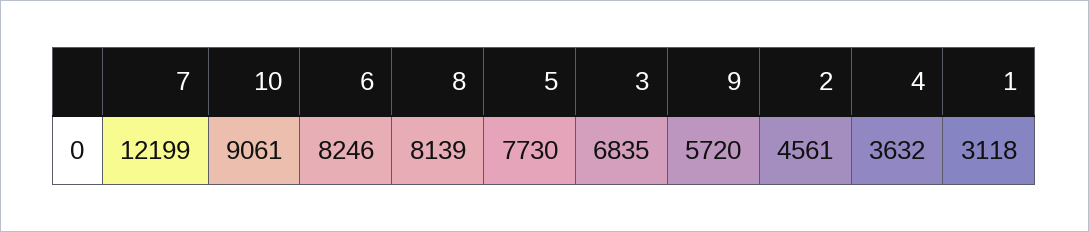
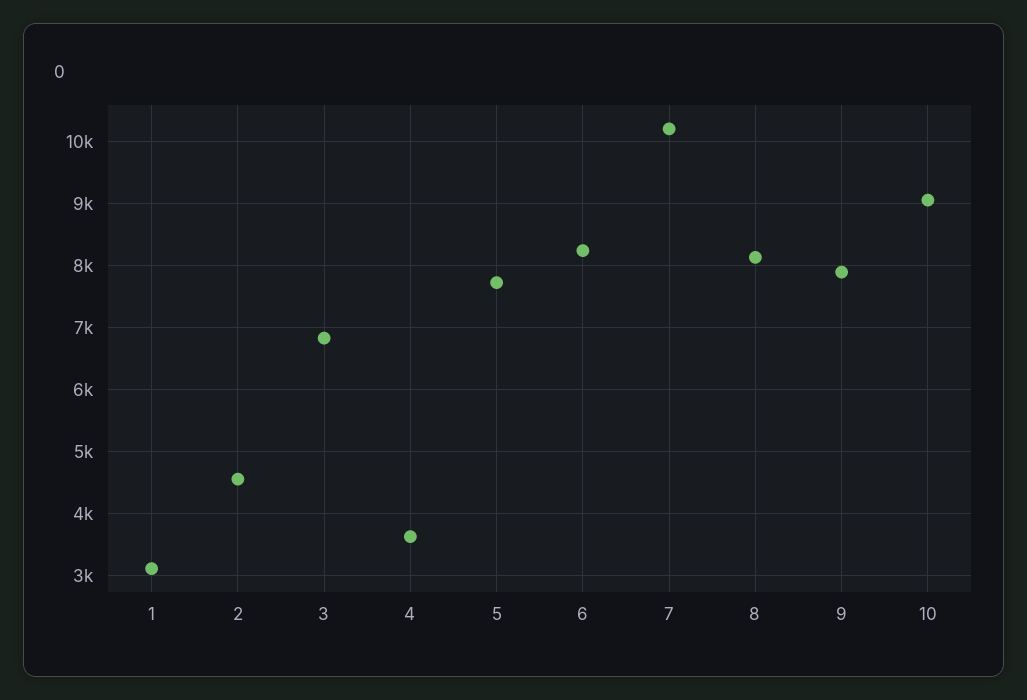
7: 12199 -> 10200
9: 5720 -> 7900

